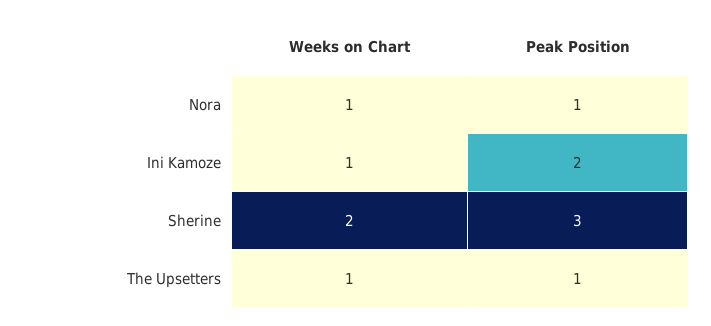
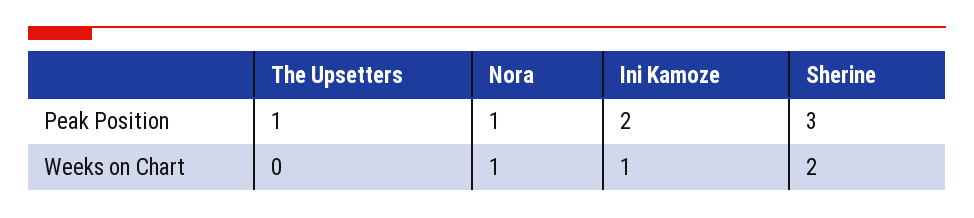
Weeks on Chart, The Upsetters: 1 -> 0

